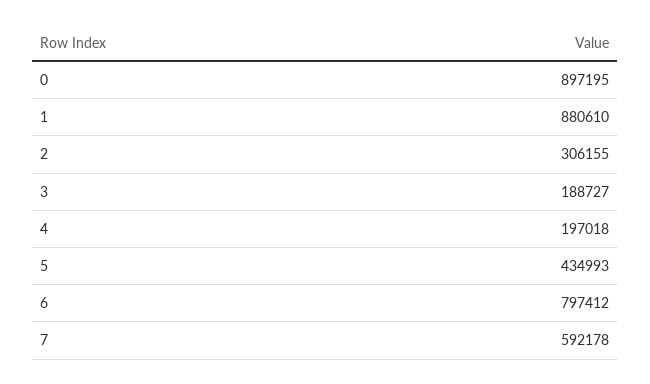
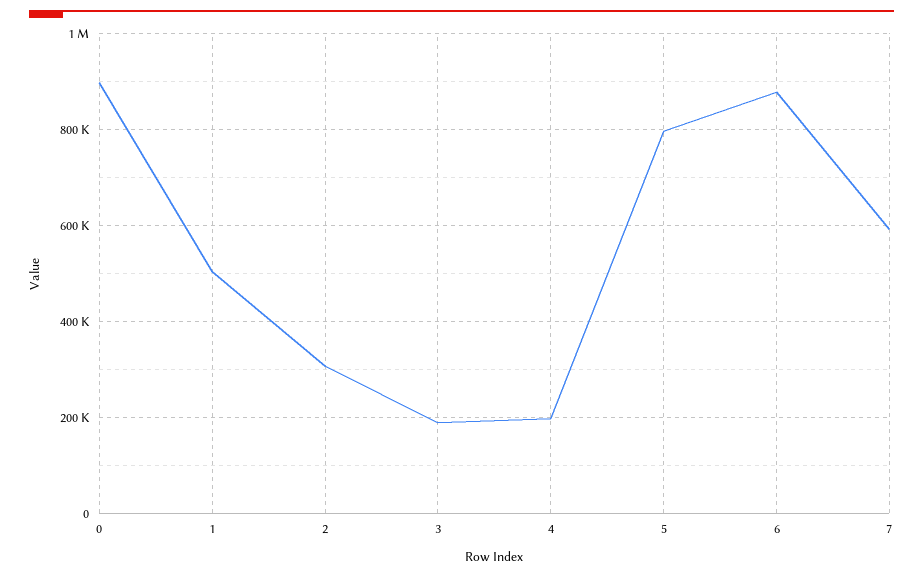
1: 880610 -> 500000
5: 434993 -> 800000
6: 797412 -> 880000

